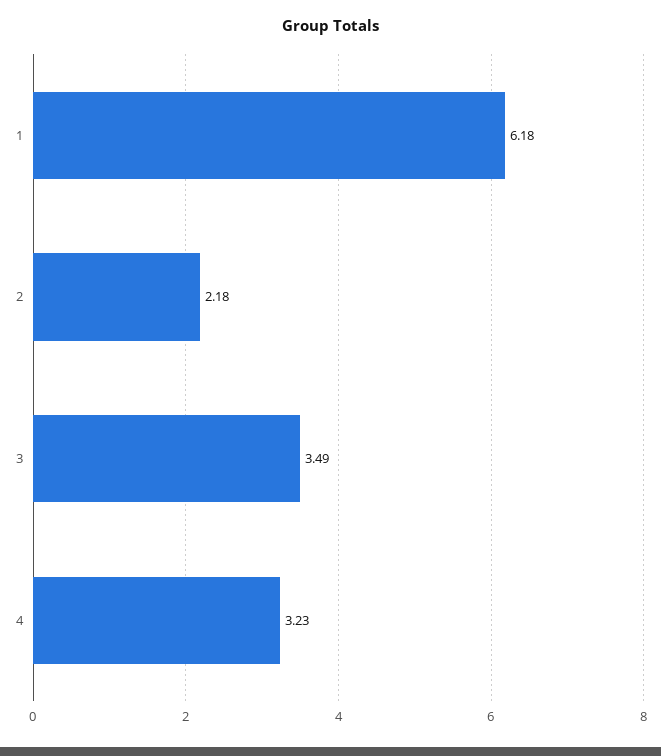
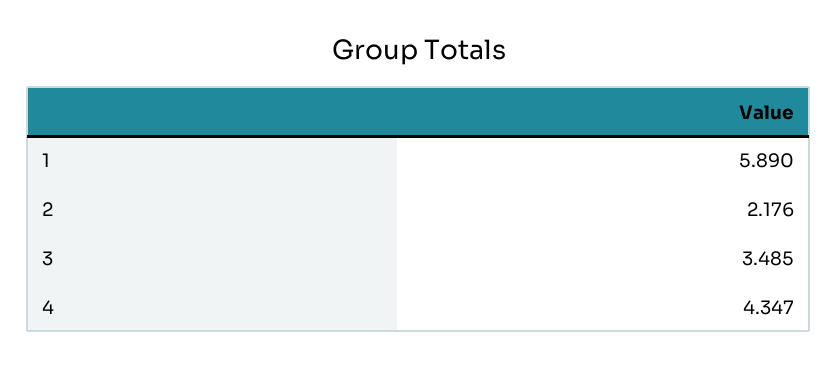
1: 6.18 -> 5.89
4: 3.23 -> 4.347

